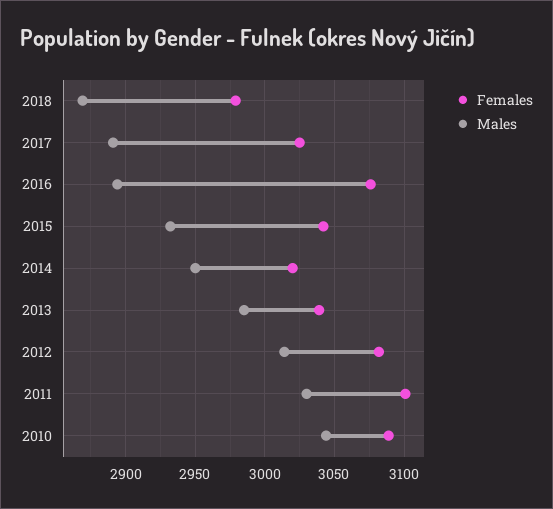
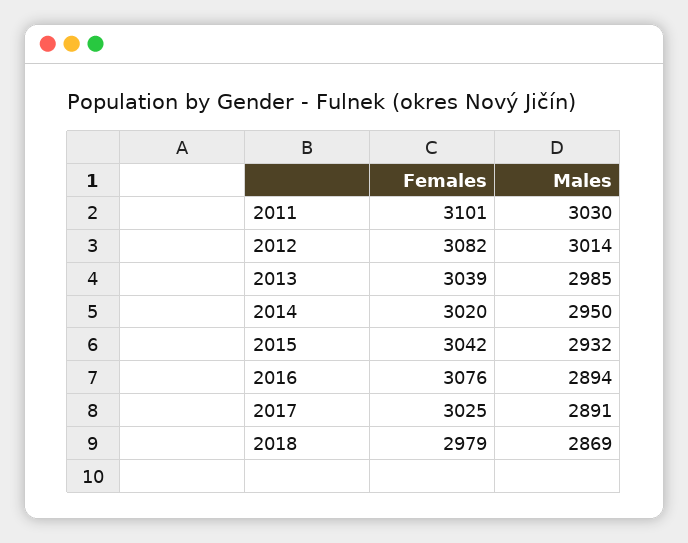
Females, 2010: 3090 -> none
Males, 2010: 3045 -> none

